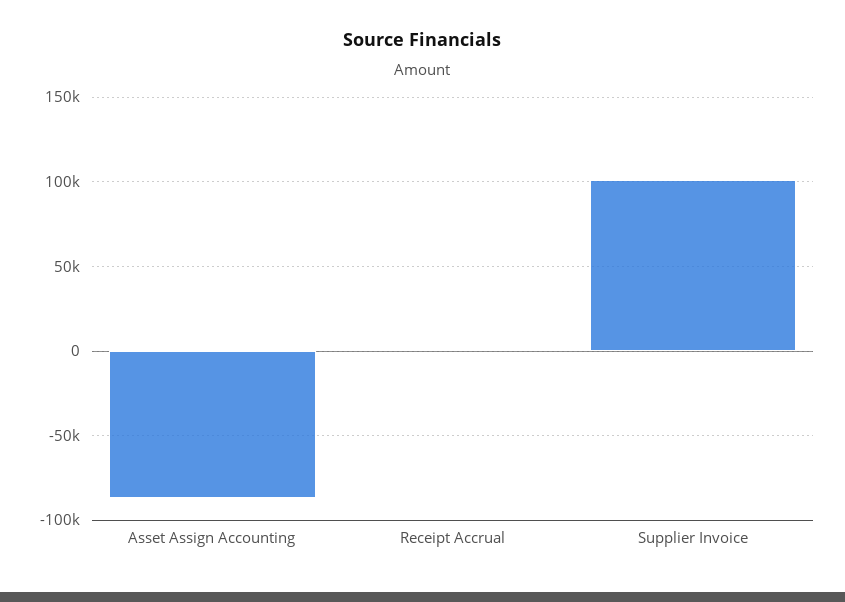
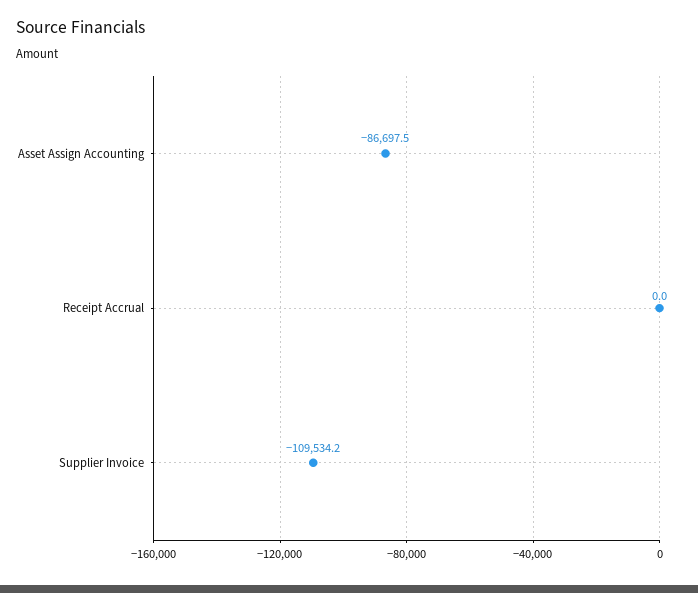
Supplier Invoice: 100000 -> -109534.2

